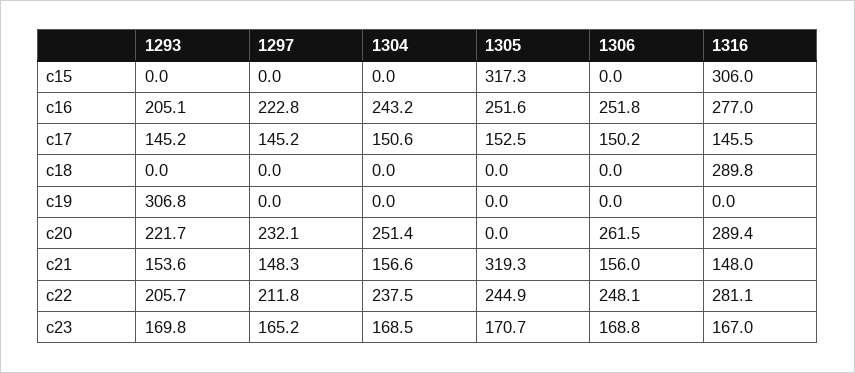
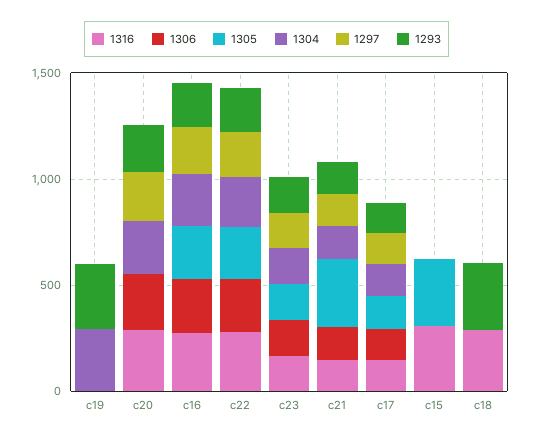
1293, c18: 0 -> 300
1304, c19: 0 -> 300

